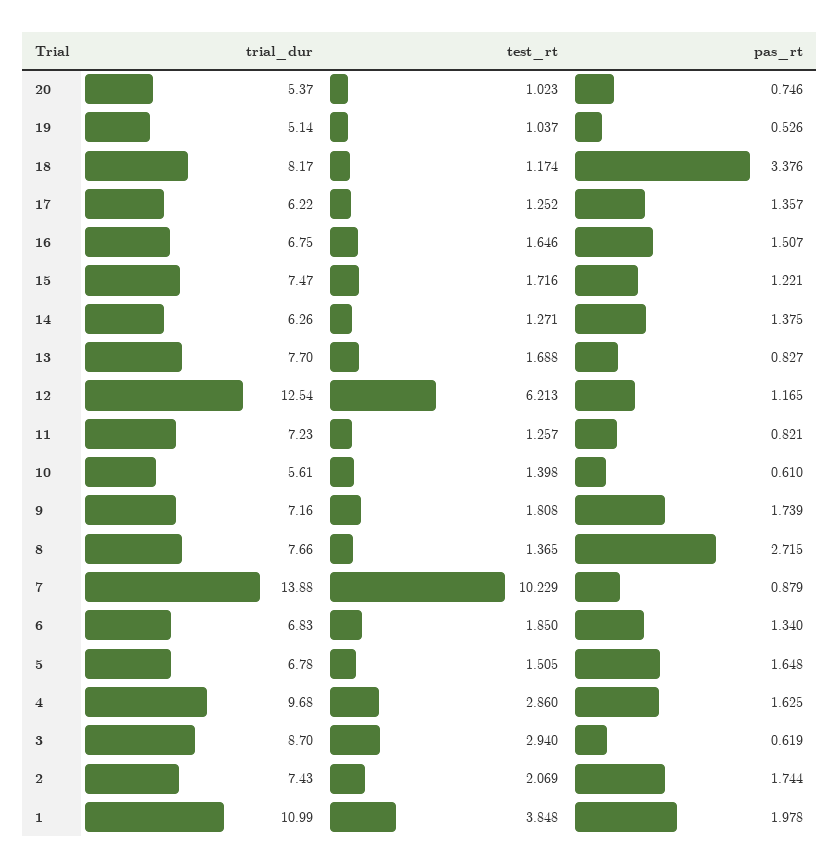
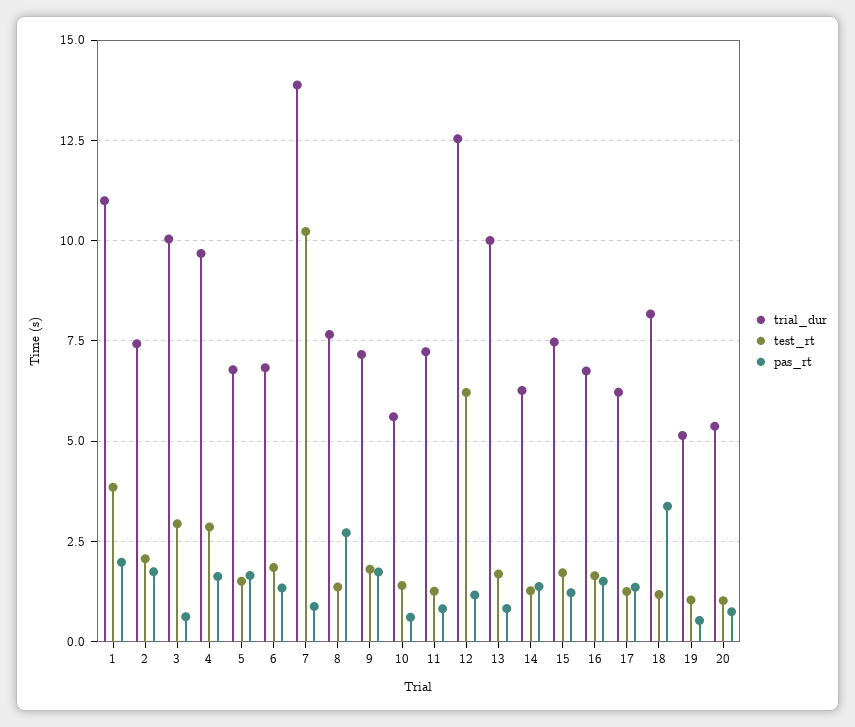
trial_dur, 13: 7.7 -> 10
trial_dur, 3: 8.7 -> 10

